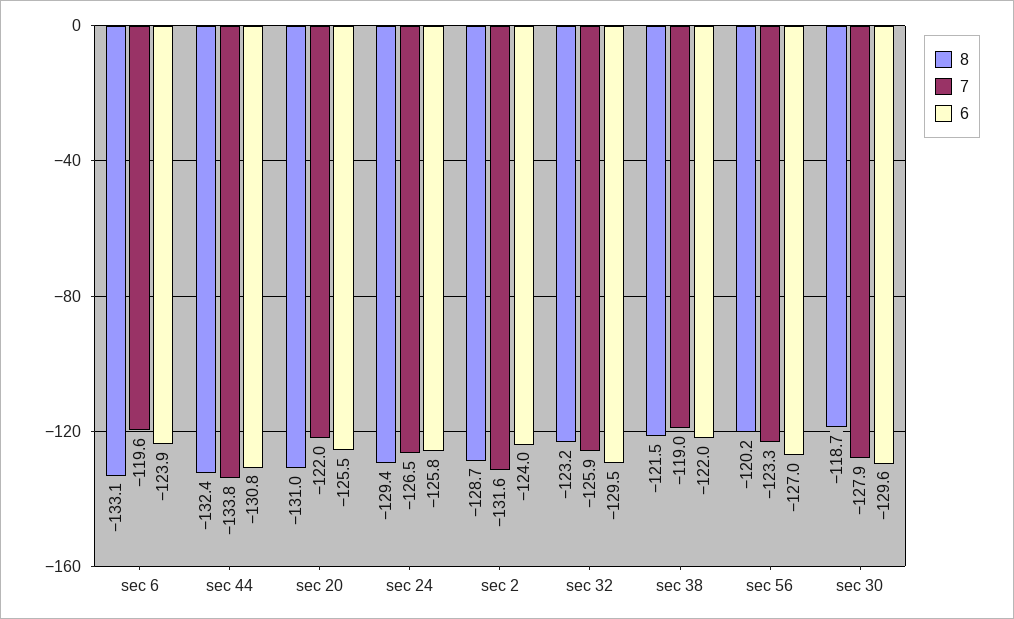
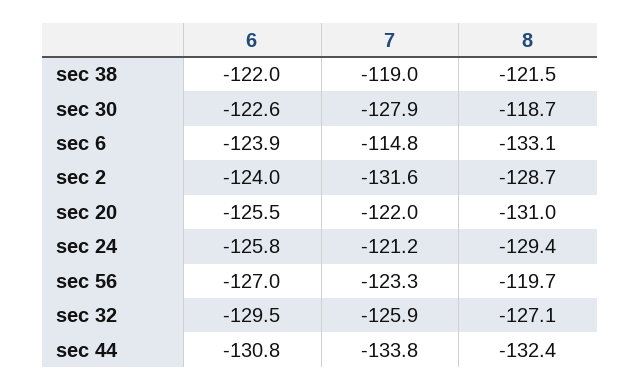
7, sec 6: -119.6 -> -114.8
7, sec 24: -126.5 -> -121.2
8, sec 32: -123.2 -> -127.1
8, sec 56: -120.2 -> -119.7
6, sec 30: -129.6 -> -122.6

